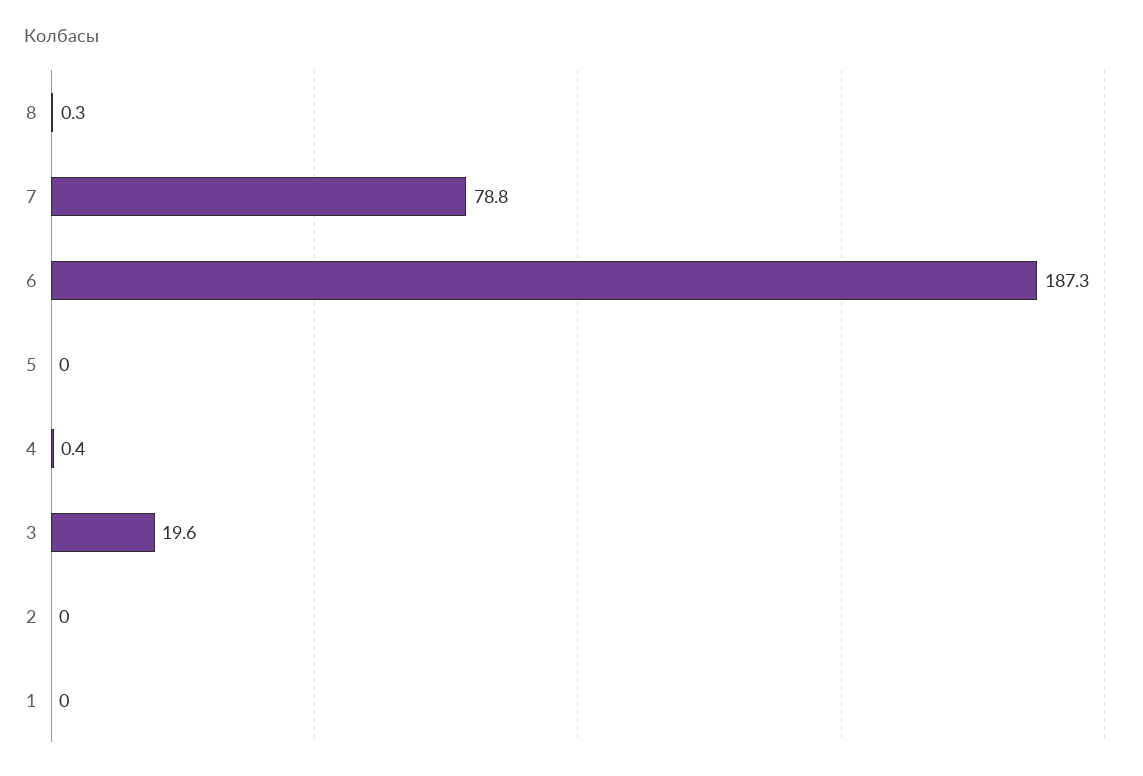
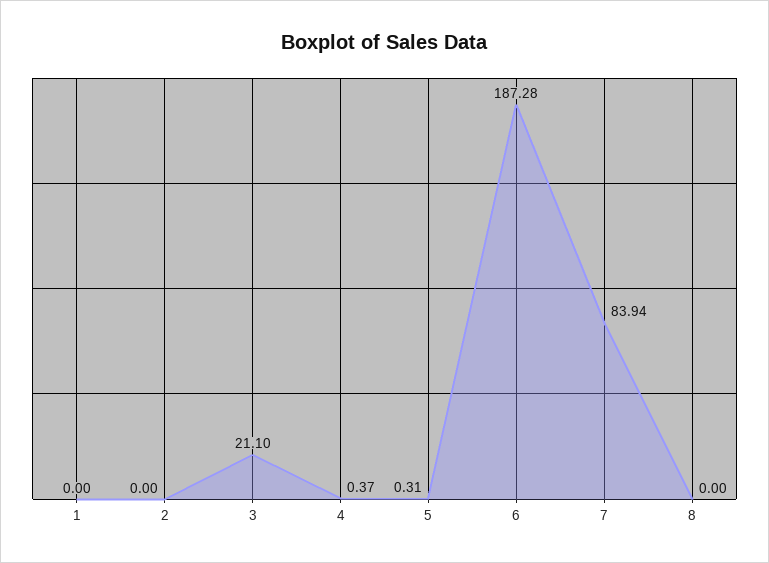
8: 0.3 -> 0
7: 78.8 -> 83.94
5: 0 -> 0.31
3: 19.6 -> 21.1

